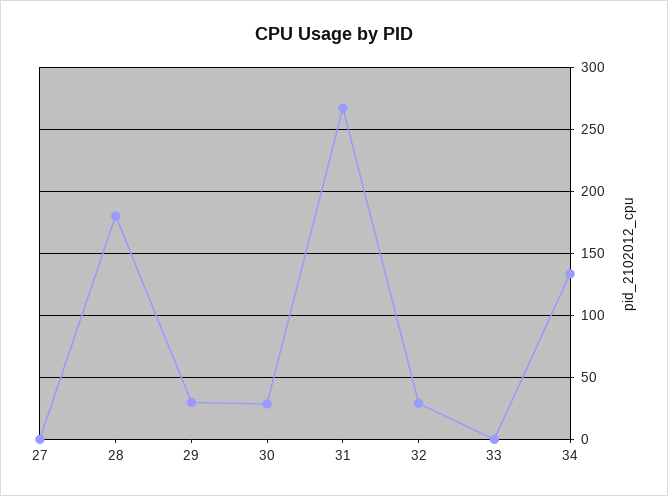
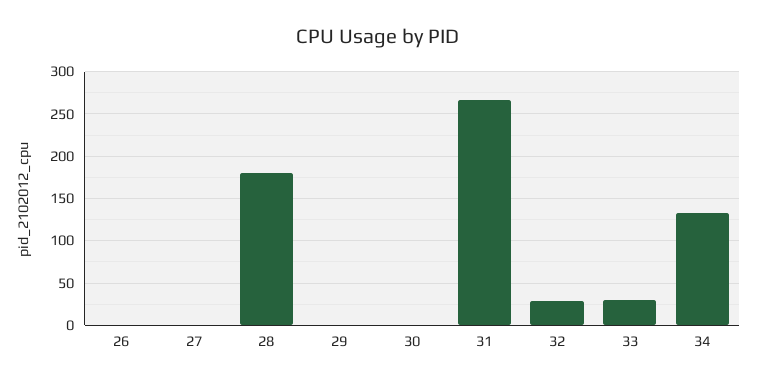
29: 30 -> 0
30: 30 -> 0
33: 0 -> 30
26: none -> 0

